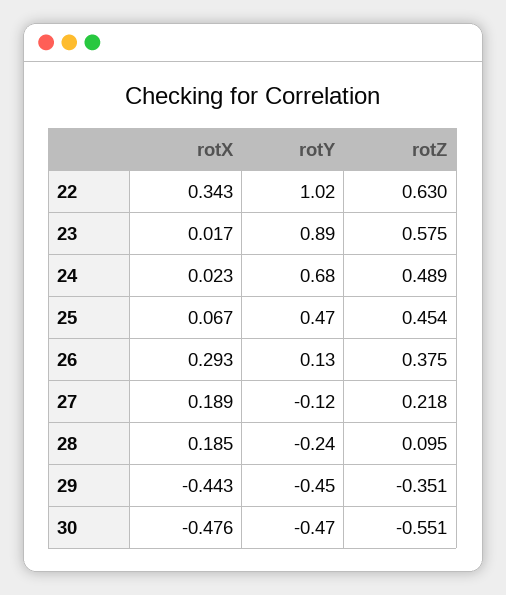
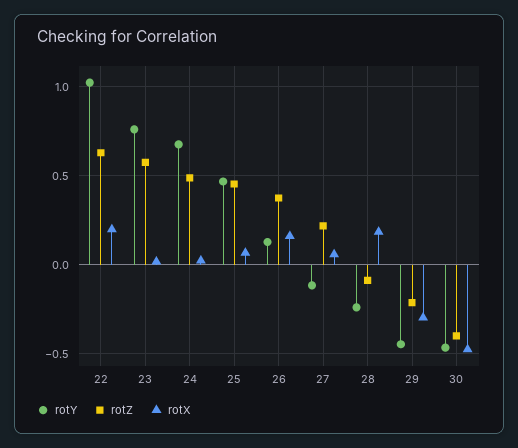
rotX, 22: 0.343 -> 0.2
rotY, 23: 0.89 -> 0.75
rotX, 26: 0.293 -> 0.15
rotX, 27: 0.189 -> 0.05
rotZ, 28: 0.095 -> -0.1
rotX, 29: -0.443 -> -0.3
rotZ, 29: -0.351 -> -0.2
rotZ, 30: -0.551 -> -0.4

